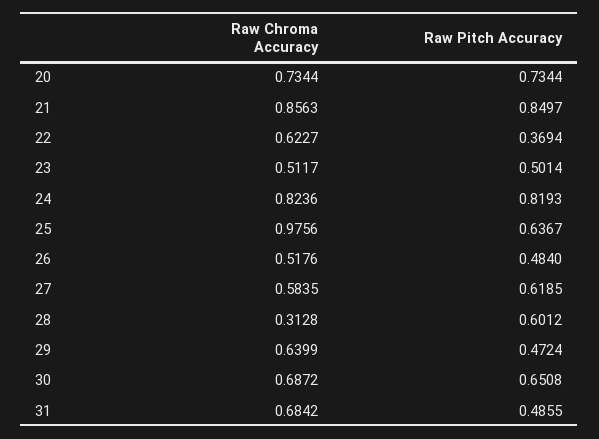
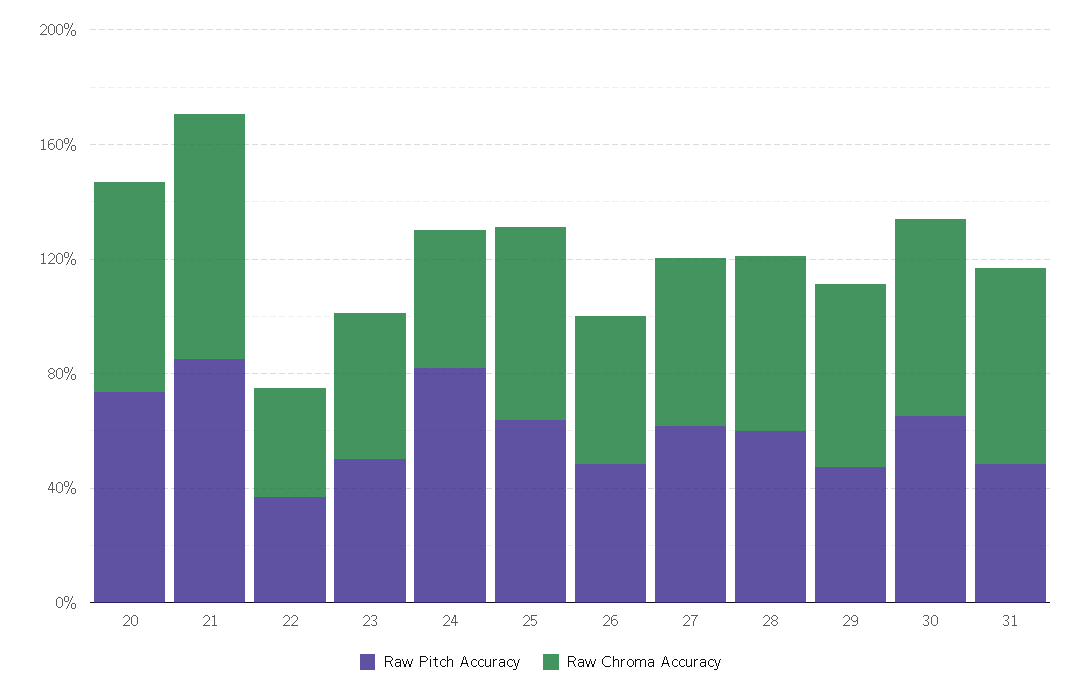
Raw Chroma Accuracy, 22: 0.6227 -> 0.4
Raw Chroma Accuracy, 24: 0.8236 -> 0.5
Raw Chroma Accuracy, 25: 0.9756 -> 0.7
Raw Chroma Accuracy, 28: 0.3128 -> 0.6

